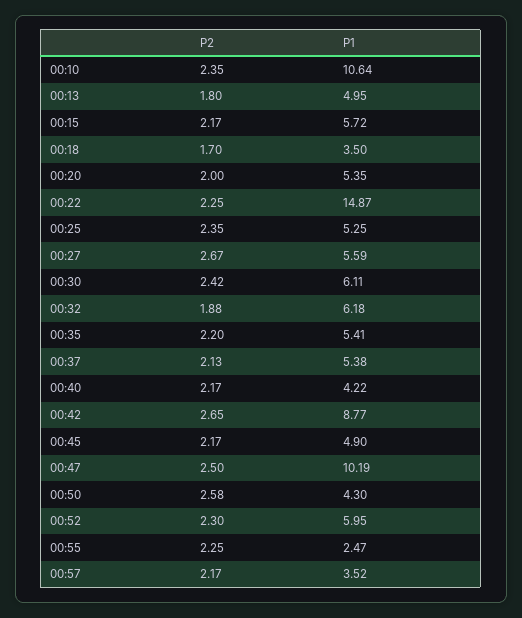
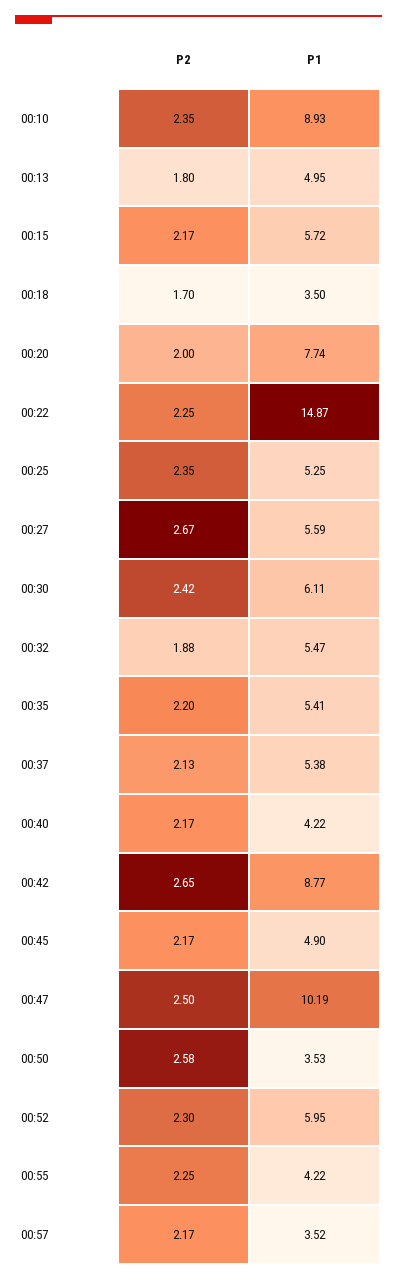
P1, 00:10: 10.64 -> 8.93
P1, 00:20: 5.35 -> 7.74
P1, 00:32: 6.18 -> 5.47
P1, 00:50: 4.3 -> 3.53
P1, 00:55: 2.47 -> 4.22

